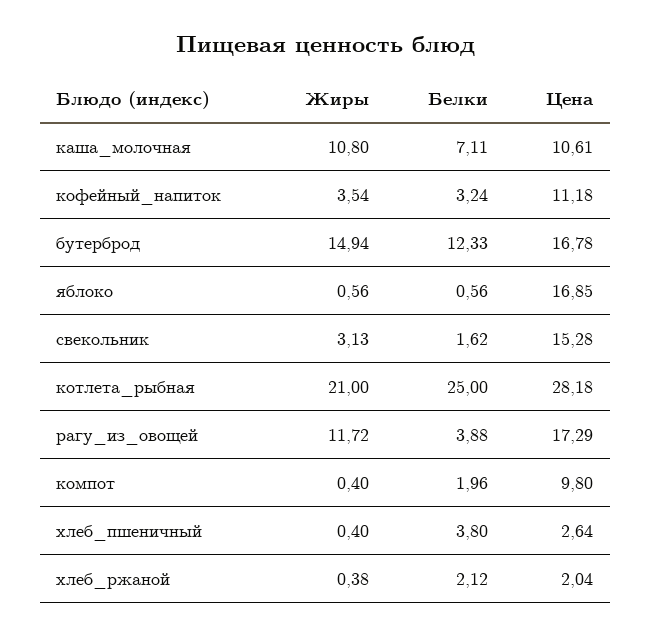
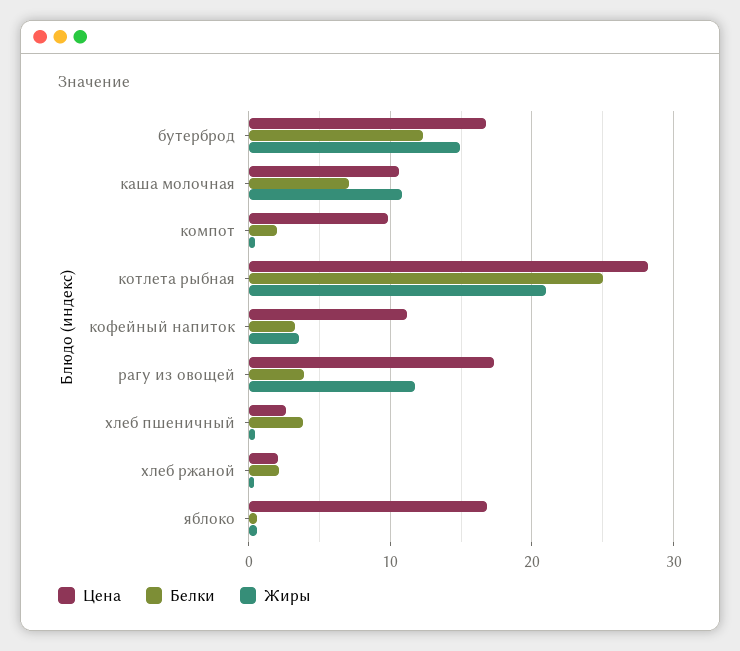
Жиры, свекольник: 3.13 -> none
Белки, свекольник: 1.62 -> none
Цена, свекольник: 15.28 -> none

